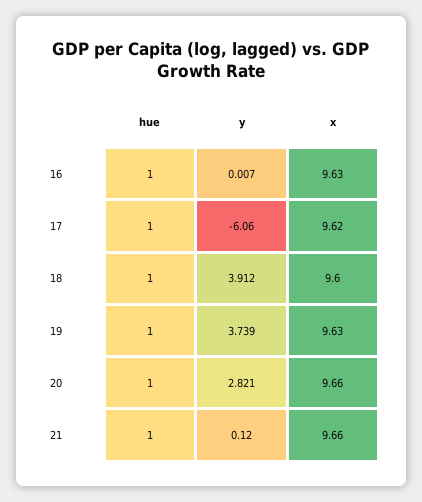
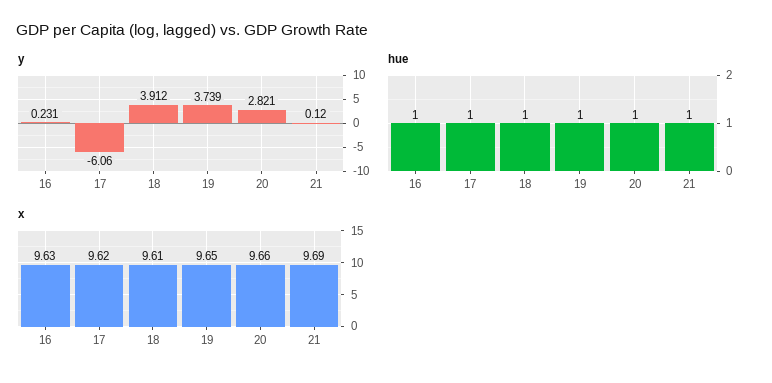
y, 16: 0.007 -> 0.231
x, 18: 9.6 -> 9.61
x, 19: 9.63 -> 9.65
x, 21: 9.66 -> 9.69

